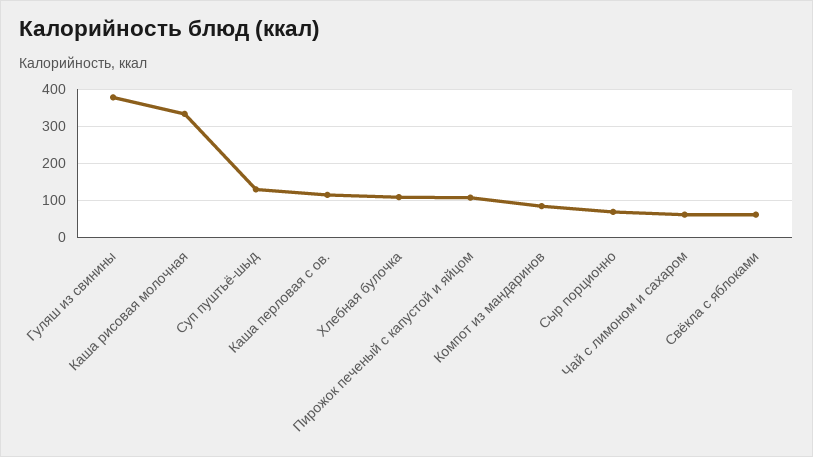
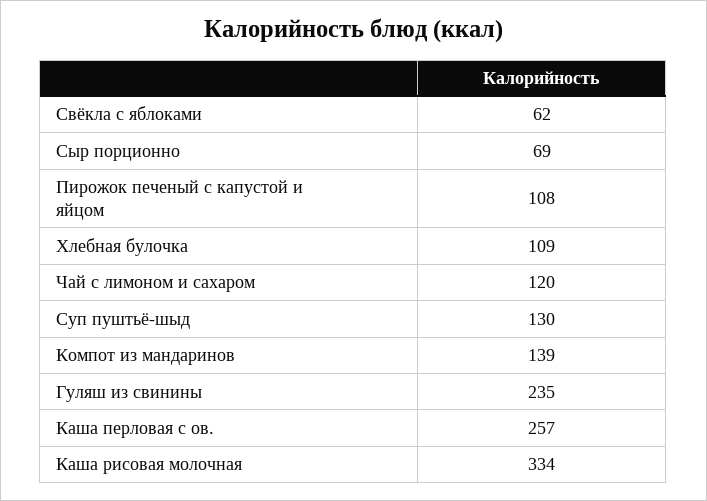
Гуляш из свинины: 380 -> 235
Каша перловая с ов.: 120 -> 257
Компот из мандаринов: 80 -> 139
Чай с лимоном и сахаром: 60 -> 120

